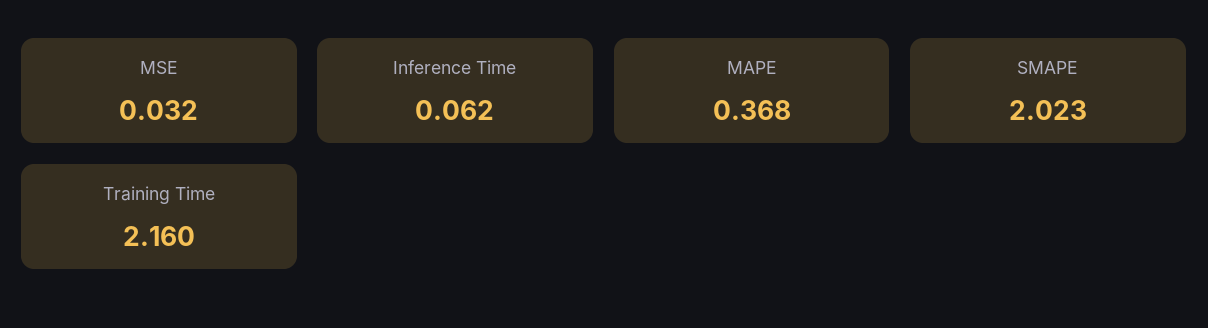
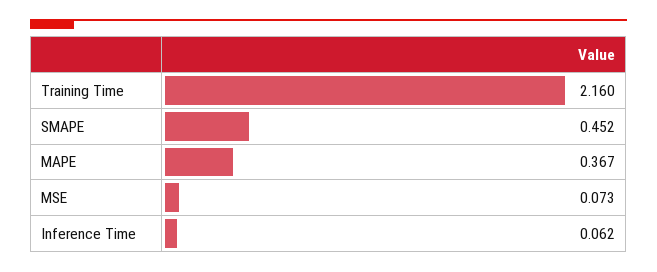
MSE: 0.032 -> 0.073
MAPE: 0.368 -> 0.367
SMAPE: 2.023 -> 0.452

